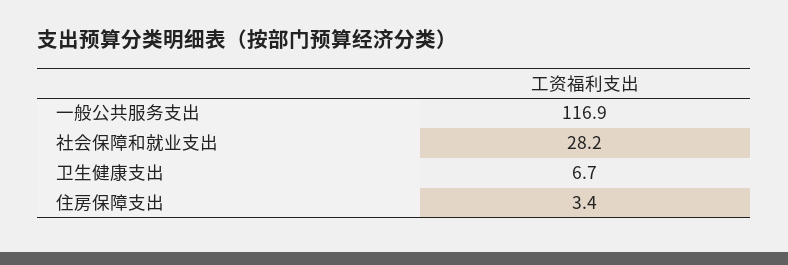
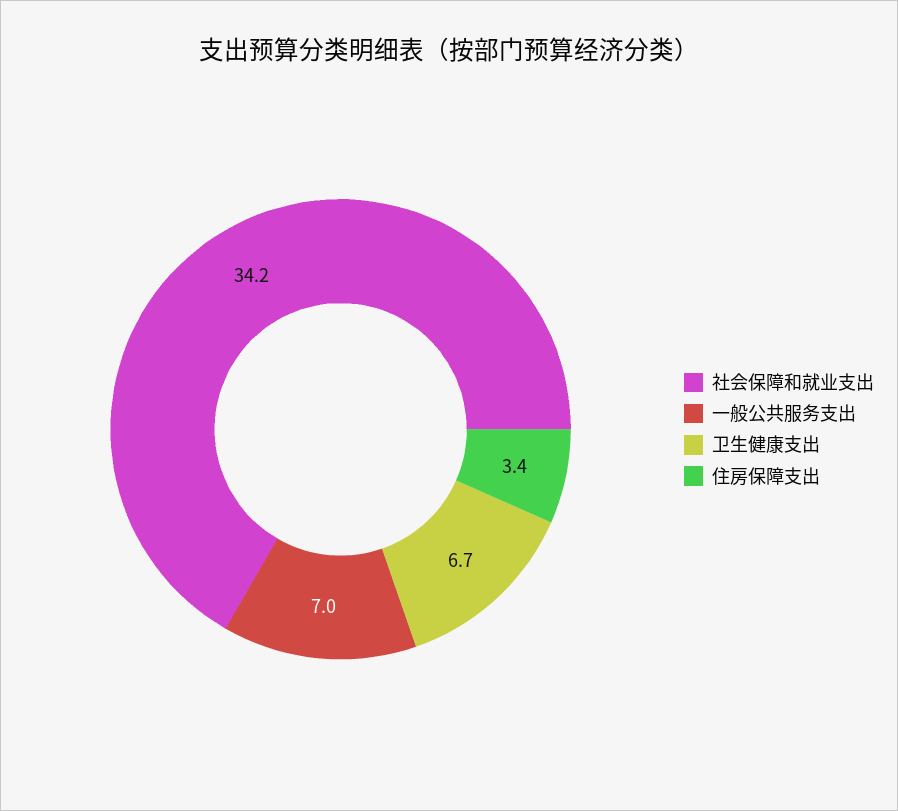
一般公共服务支出: 116.9 -> 7
社会保障和就业支出: 28.2 -> 34.2

